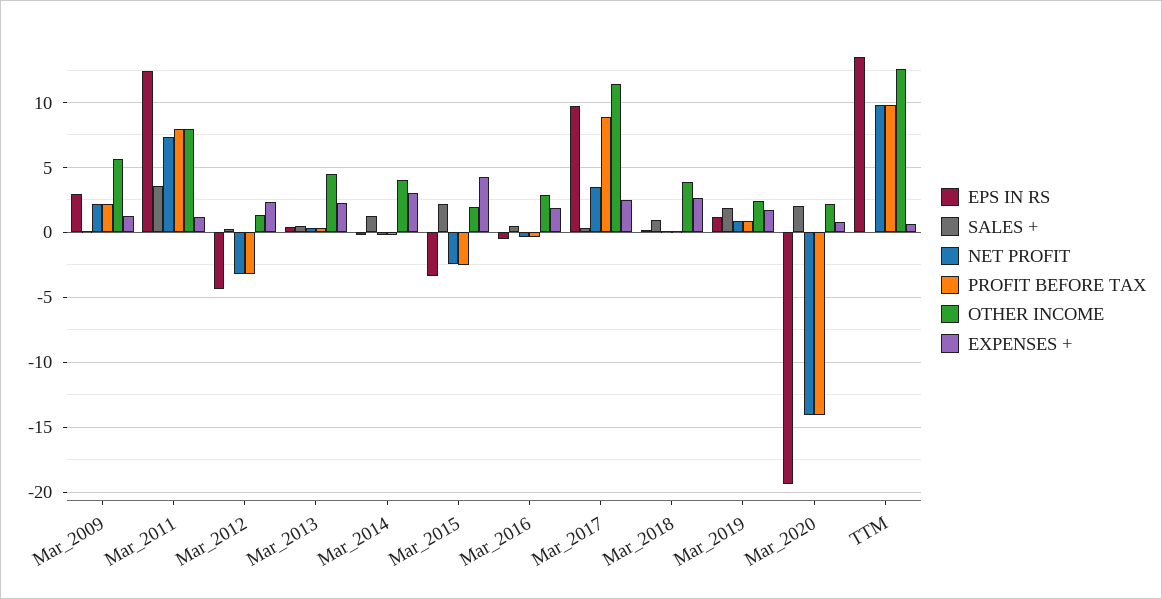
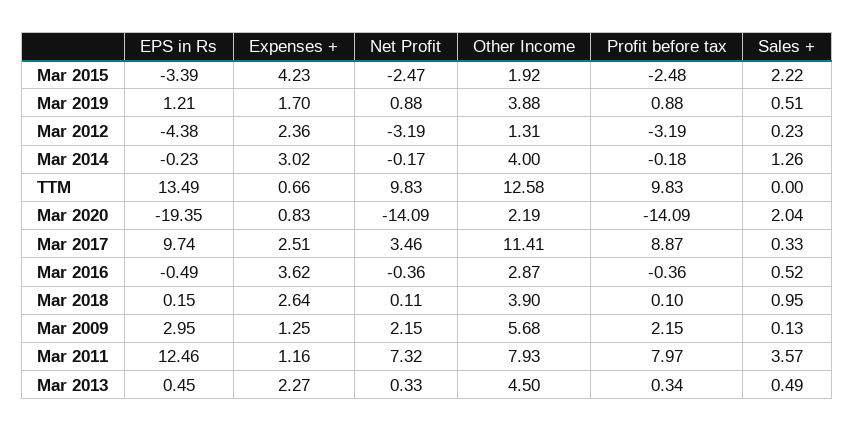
EXPENSES +, Mar_2016: 2 -> 3.62
SALES +, Mar_2019: 2 -> 0.51
OTHER INCOME, Mar_2019: 2.5 -> 3.88

